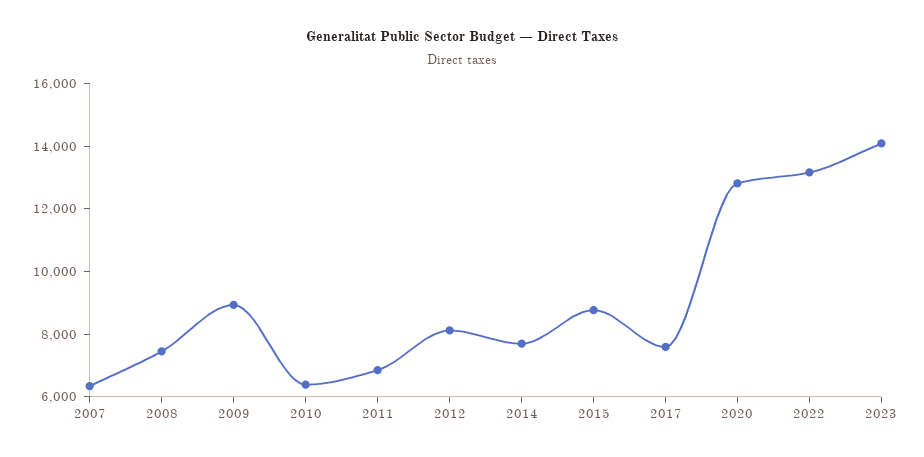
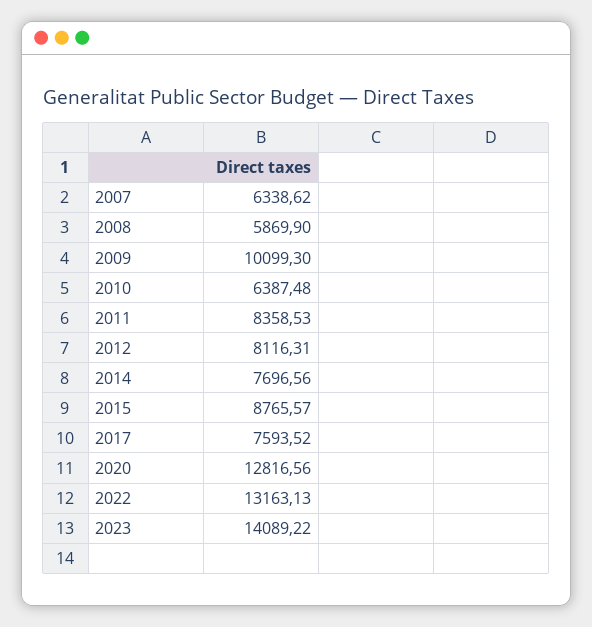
2008: 7500 -> 5869.9
2009: 9000 -> 10099.3
2011: 7000 -> 8358.53

